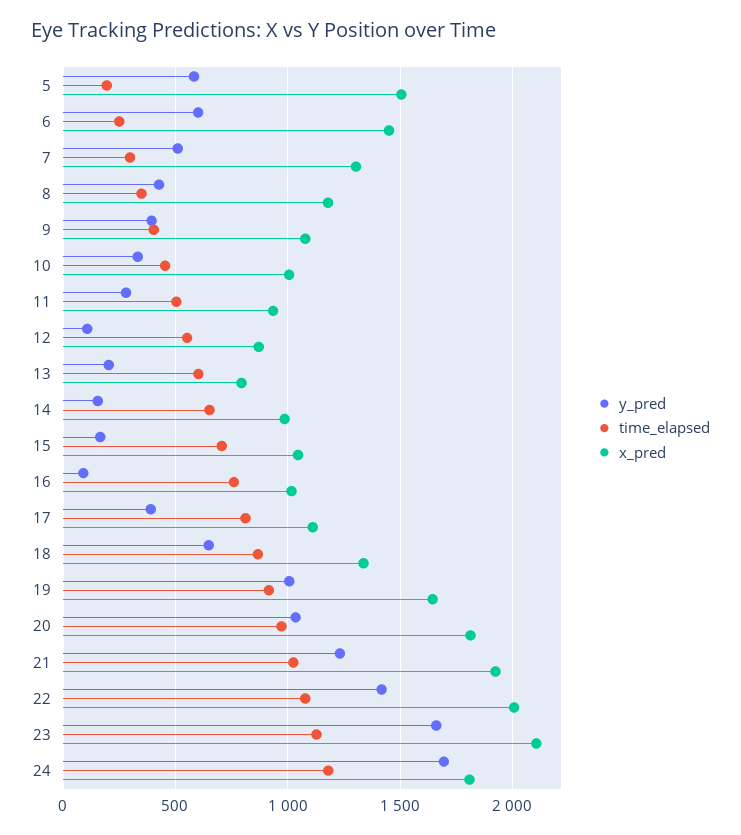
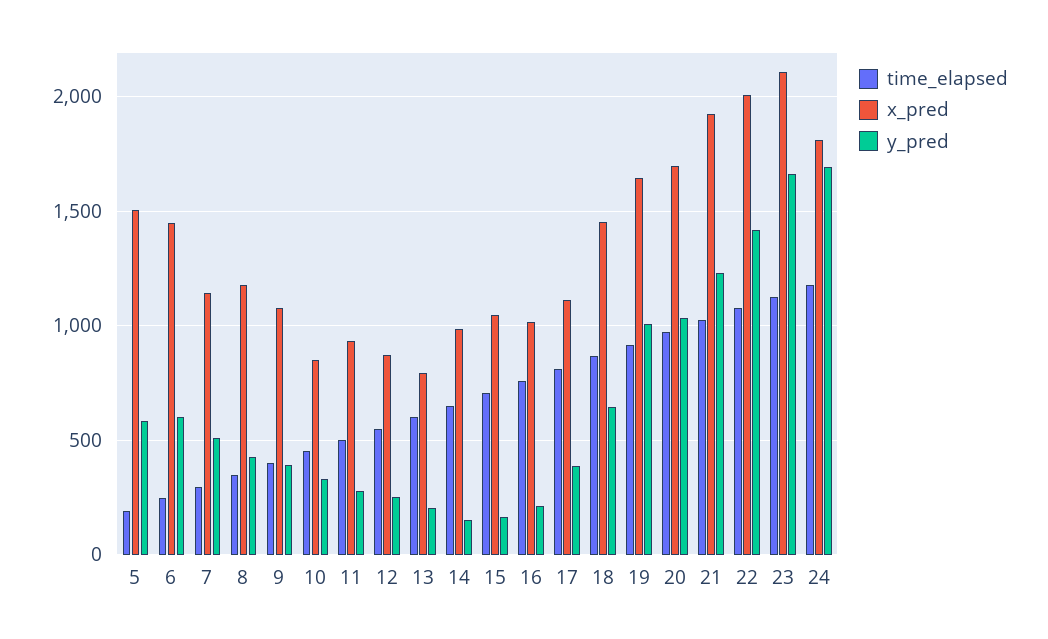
x_pred, 7: 1300 -> 1150
x_pred, 10: 1000 -> 850
y_pred, 12: 100 -> 250
y_pred, 16: 100 -> 200
x_pred, 18: 1350 -> 1450
x_pred, 20: 1800 -> 1700

